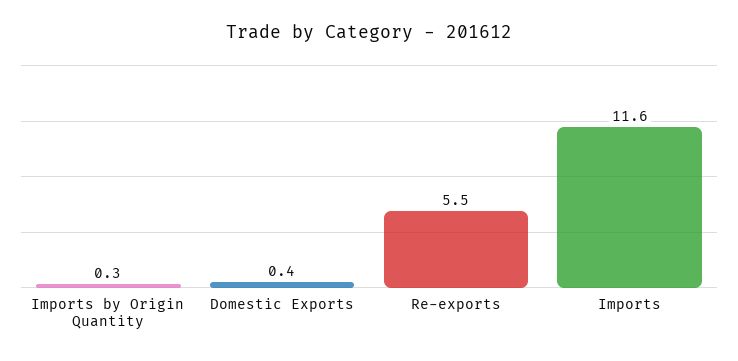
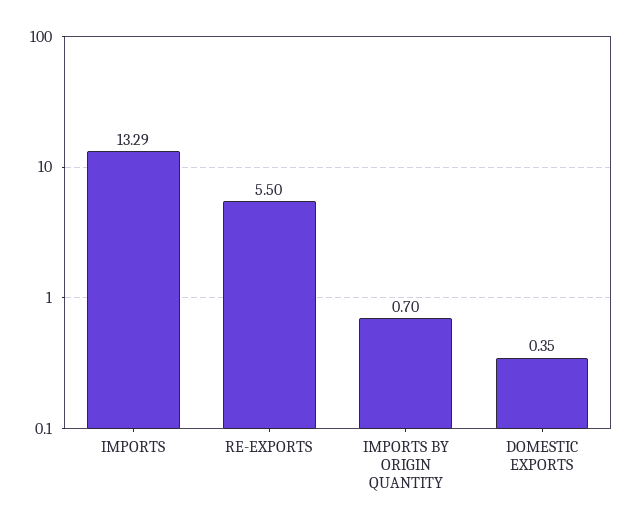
Imports by Origin Quantity: 0.3 -> 0.7
Imports: 11.6 -> 13.29

